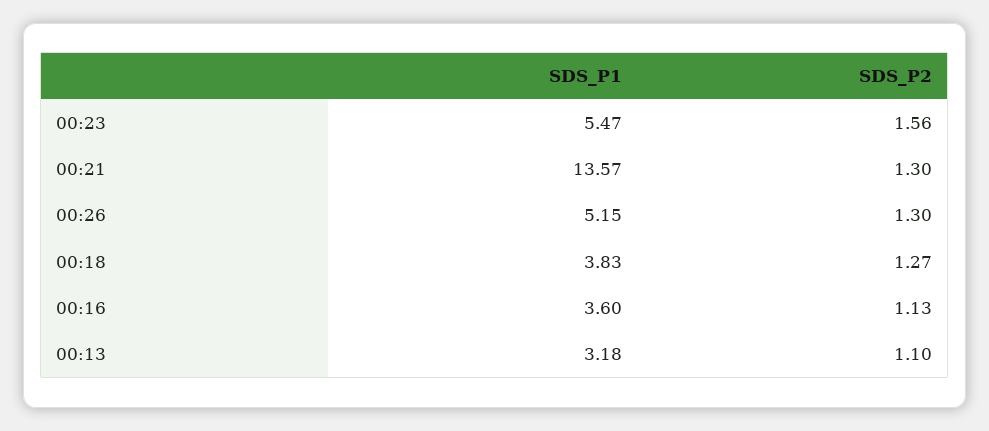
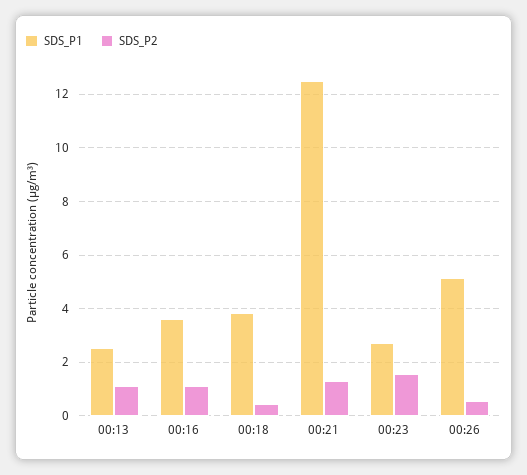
SDS_P1, 00:23: 5.47 -> 2.75
SDS_P1, 00:21: 13.57 -> 12.5
SDS_P2, 00:26: 1.3 -> 0.5
SDS_P2, 00:18: 1.27 -> 0.5
SDS_P1, 00:13: 3.18 -> 2.5

